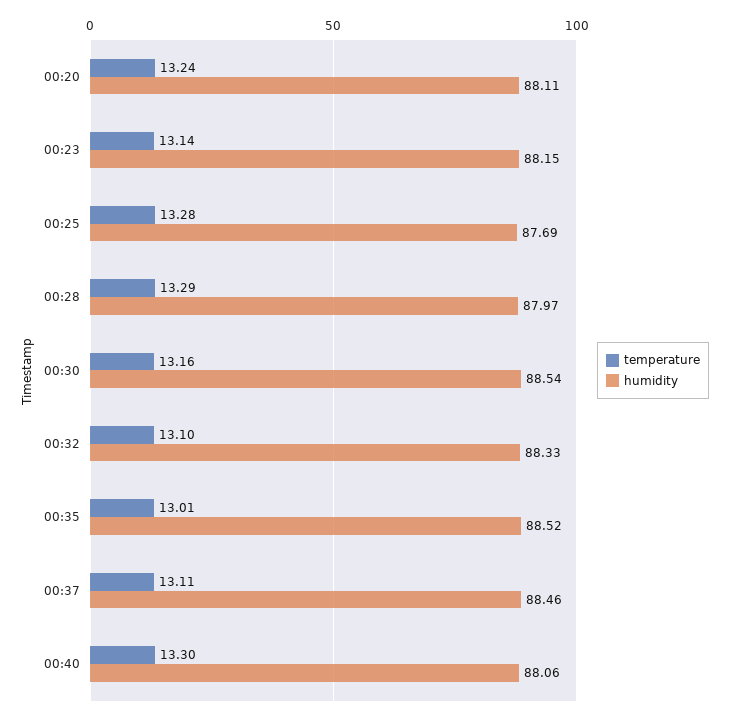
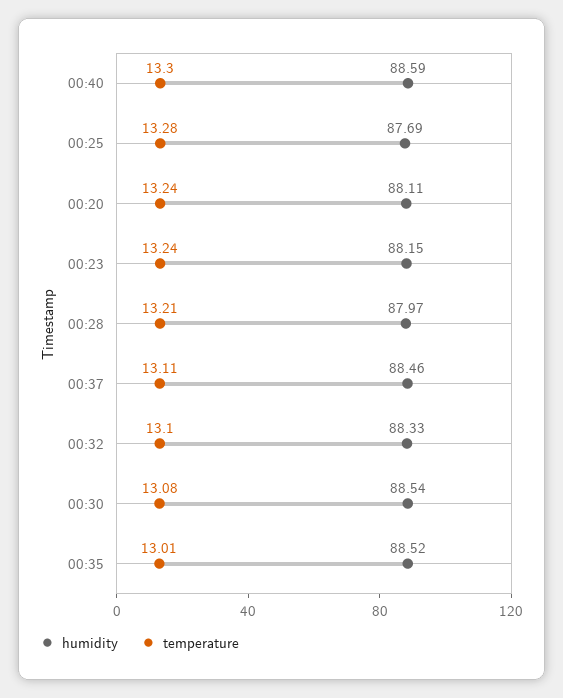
temperature, 00:23: 13.14 -> 13.24
temperature, 00:28: 13.29 -> 13.21
temperature, 00:30: 13.16 -> 13.08
humidity, 00:40: 88.06 -> 88.59

